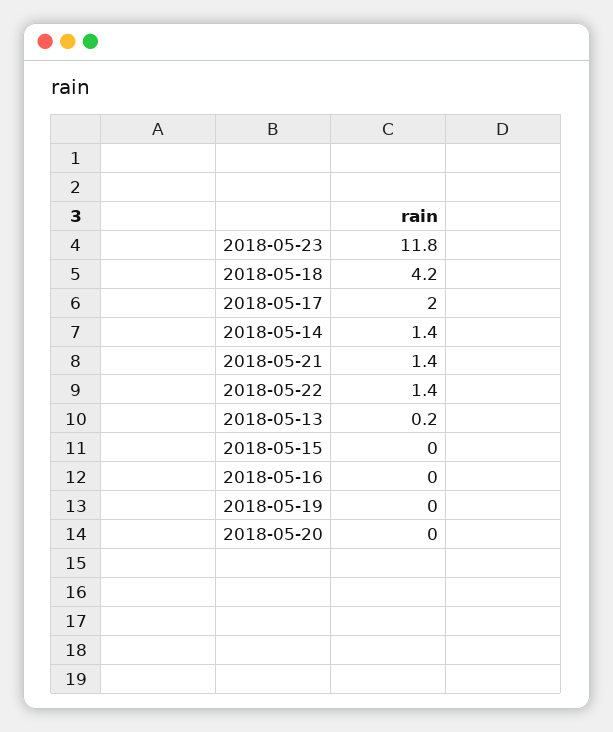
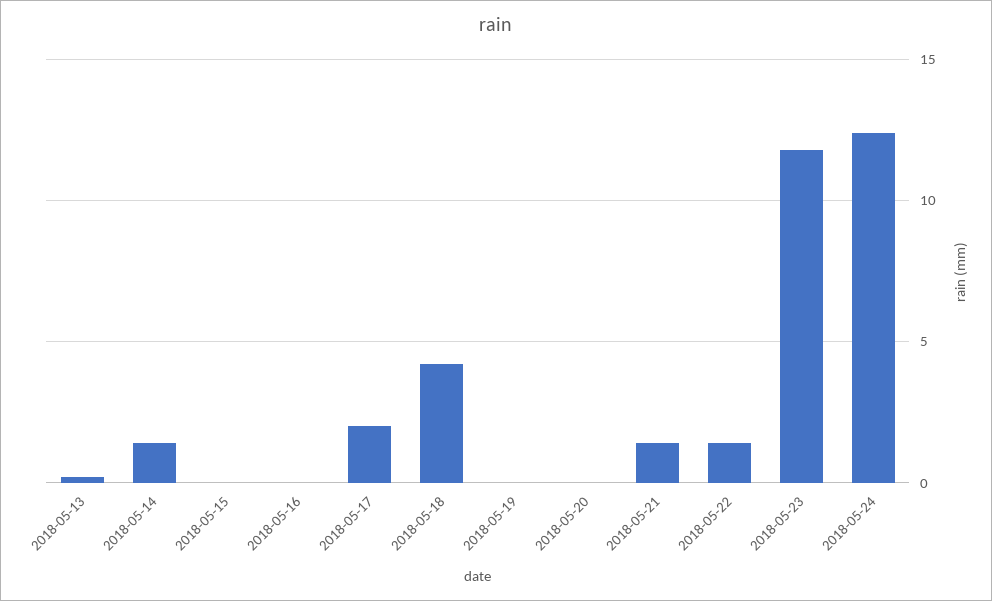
2018-05-24: none -> 12.5

